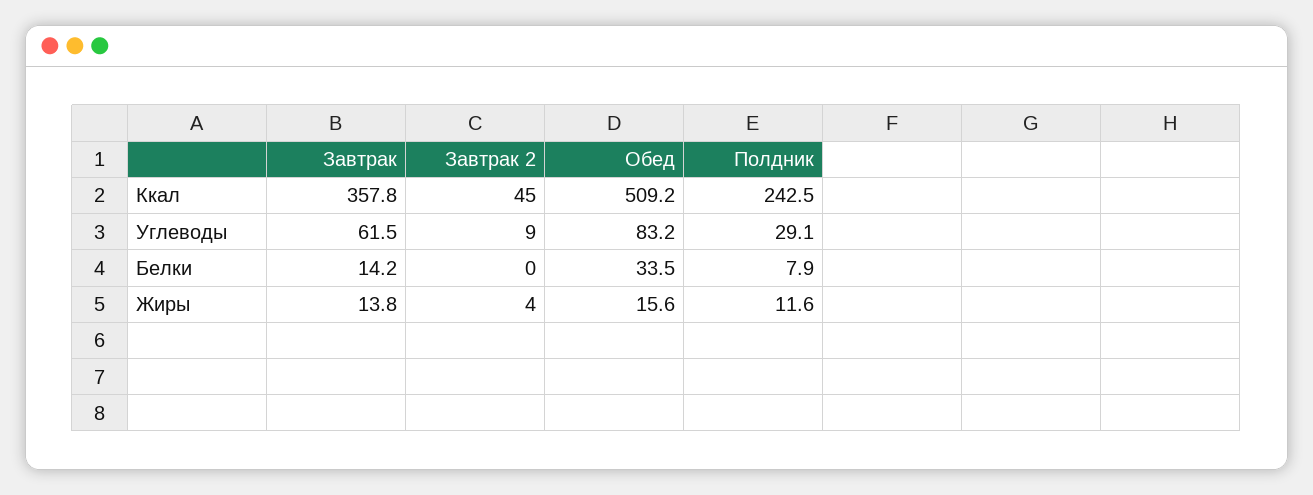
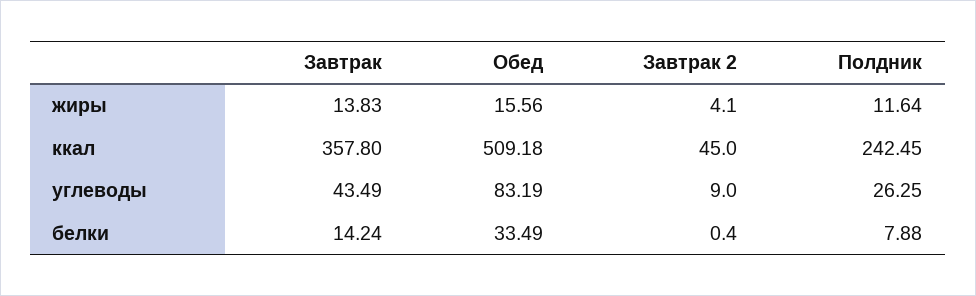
Завтрак, Углеводы: 61.5 -> 43.49
Полдник, Углеводы: 29.1 -> 26.25

